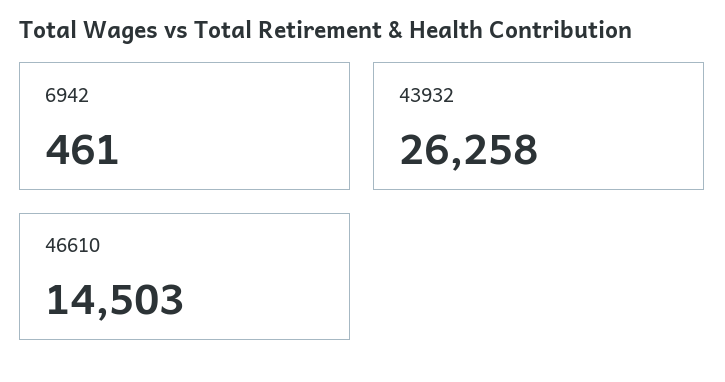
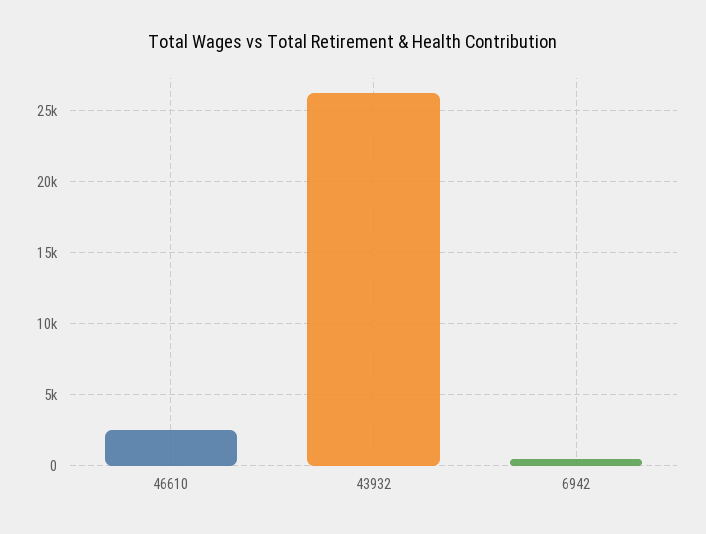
46610: 14503 -> 2500

